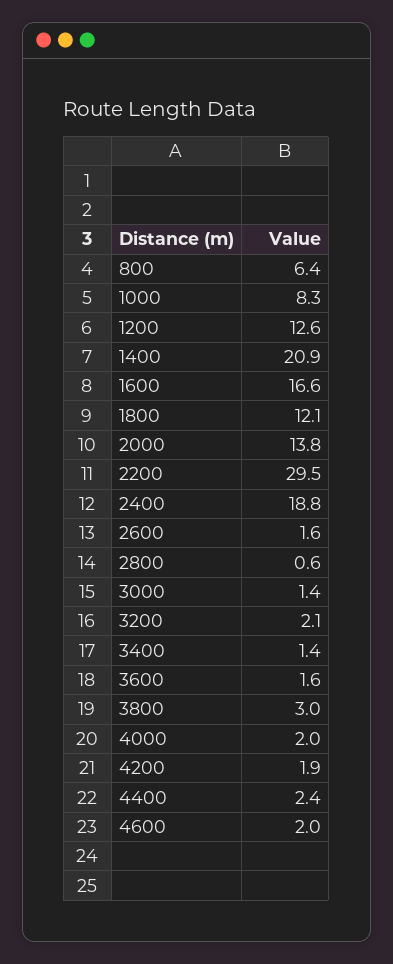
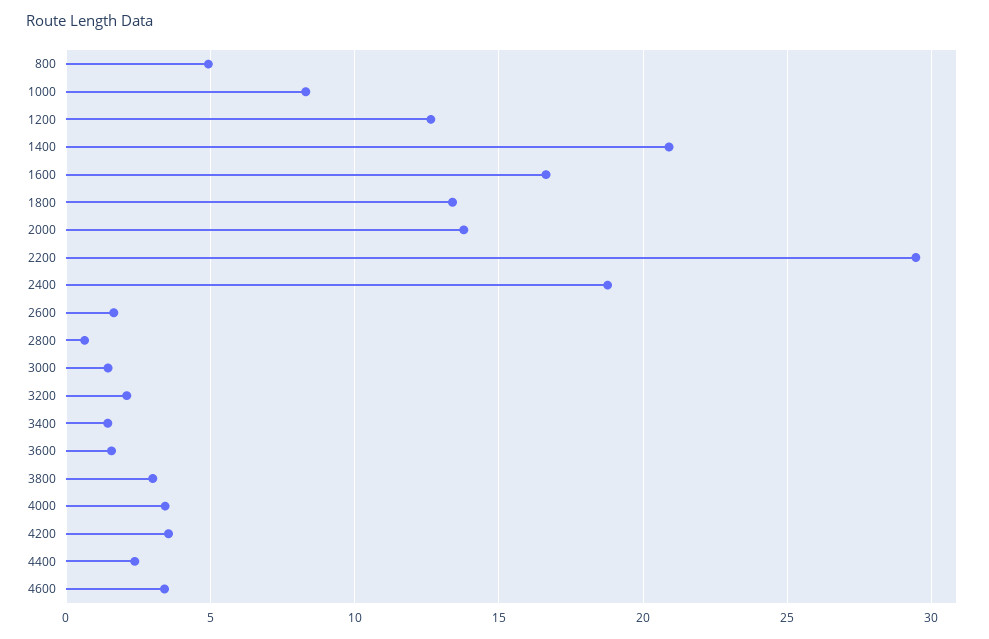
800: 6.4 -> 5
1800: 12.1 -> 13.5
4000: 2 -> 3.5
4200: 1.9 -> 3.5
4600: 2 -> 3.5

